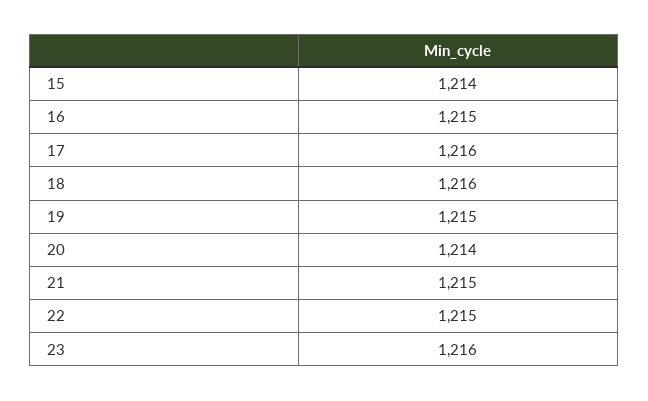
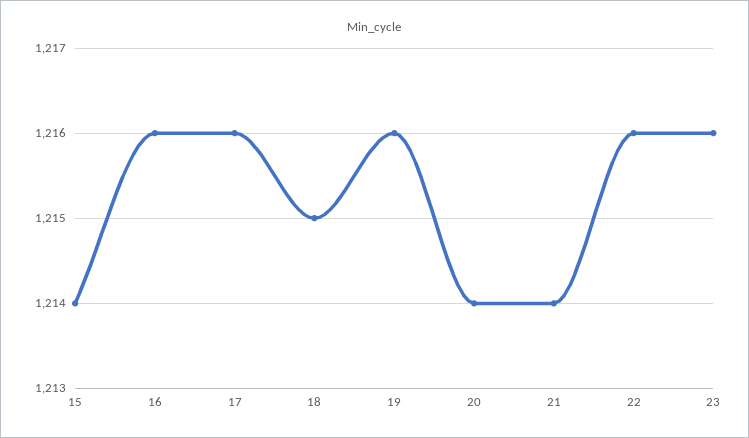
16: 1215 -> 1216
18: 1216 -> 1215
19: 1215 -> 1216
21: 1215 -> 1214
22: 1215 -> 1216

